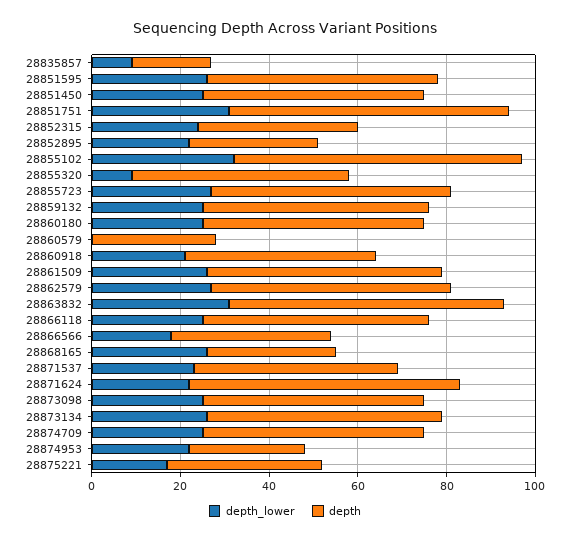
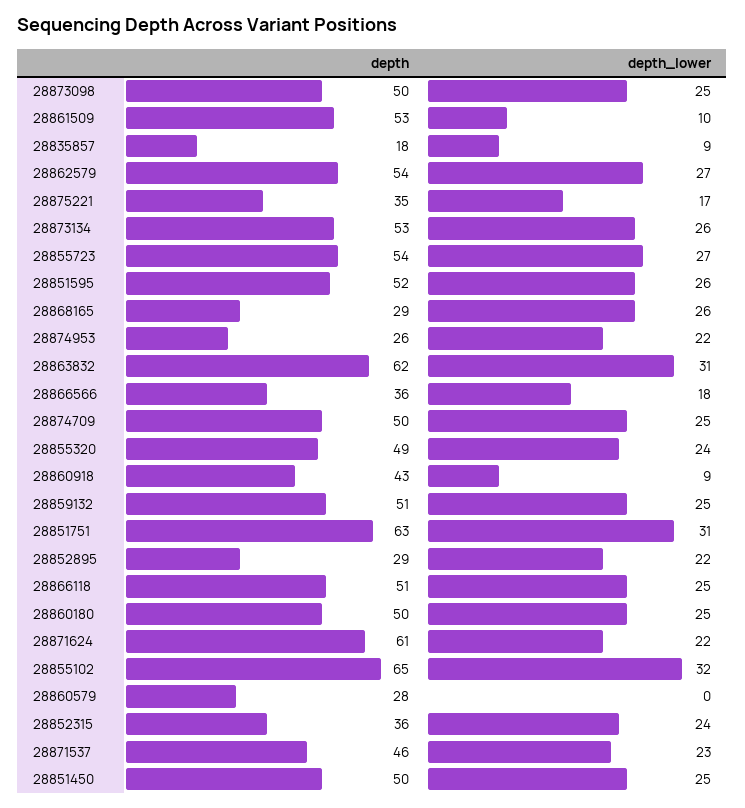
depth_lower, 28855320: 10 -> 24
depth_lower, 28860918: 20 -> 9
depth_lower, 28861509: 25 -> 10

